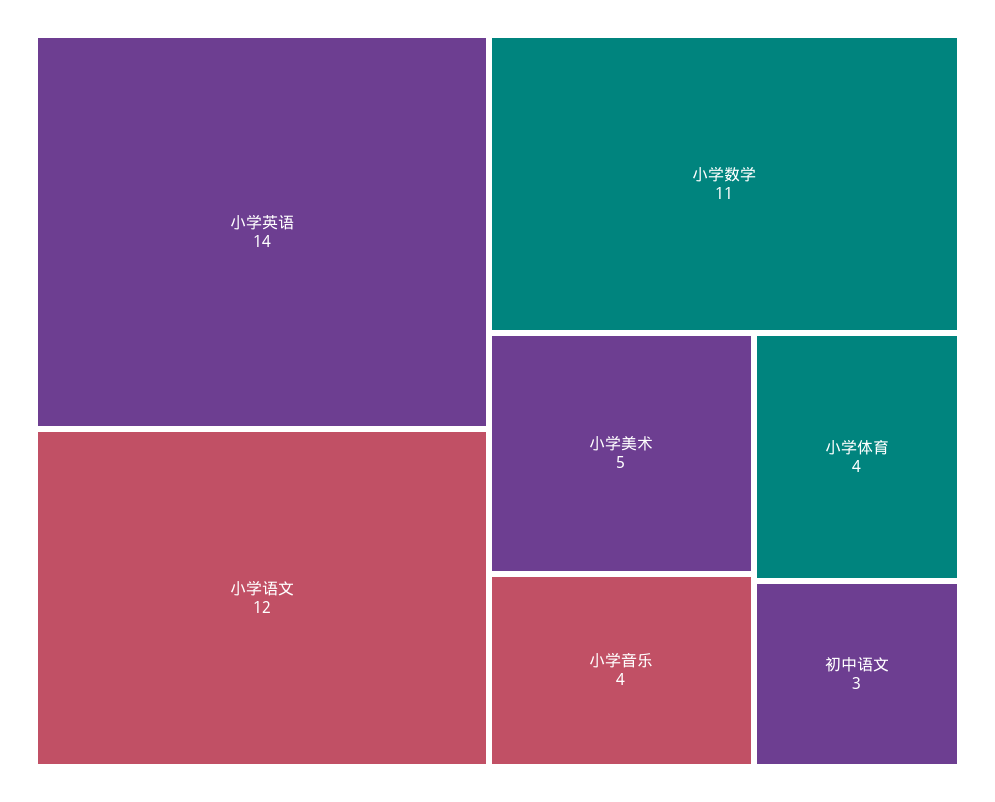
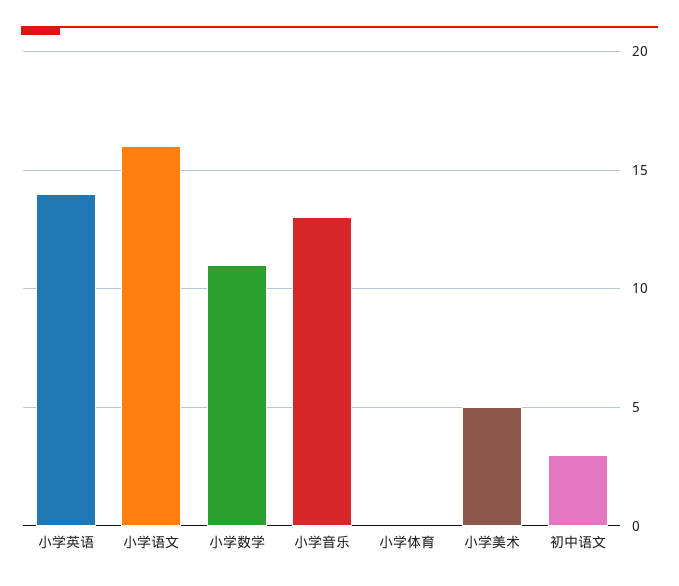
小学语文: 12 -> 16
小学音乐: 4 -> 13
小学体育: 4 -> 0

